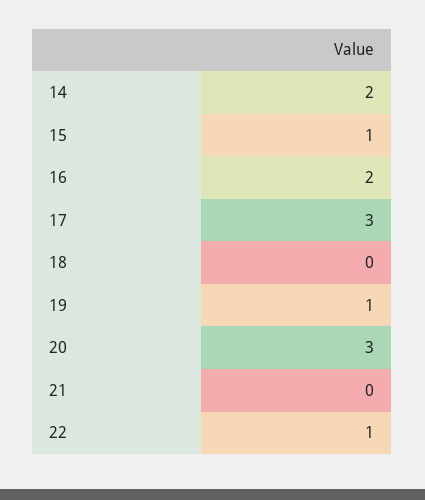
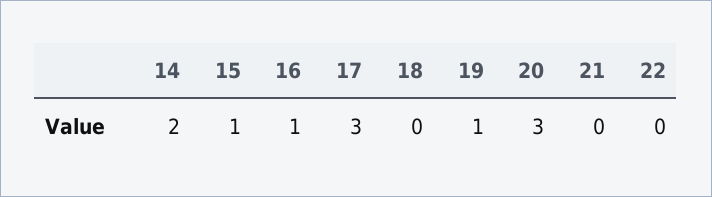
16: 2 -> 1
22: 1 -> 0

